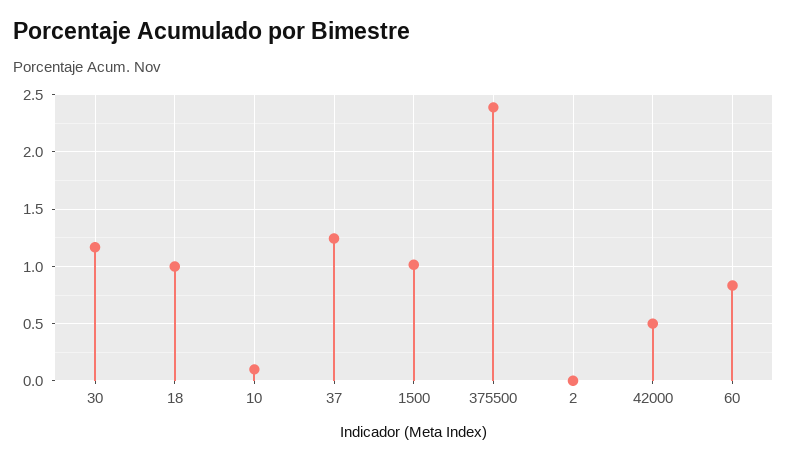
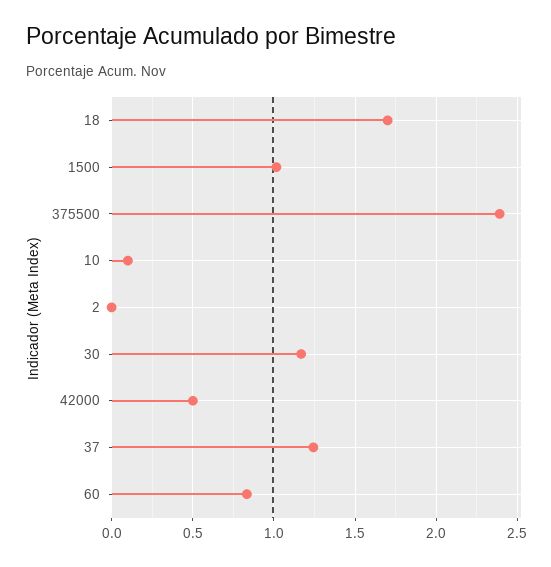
18: 1 -> 1.7

